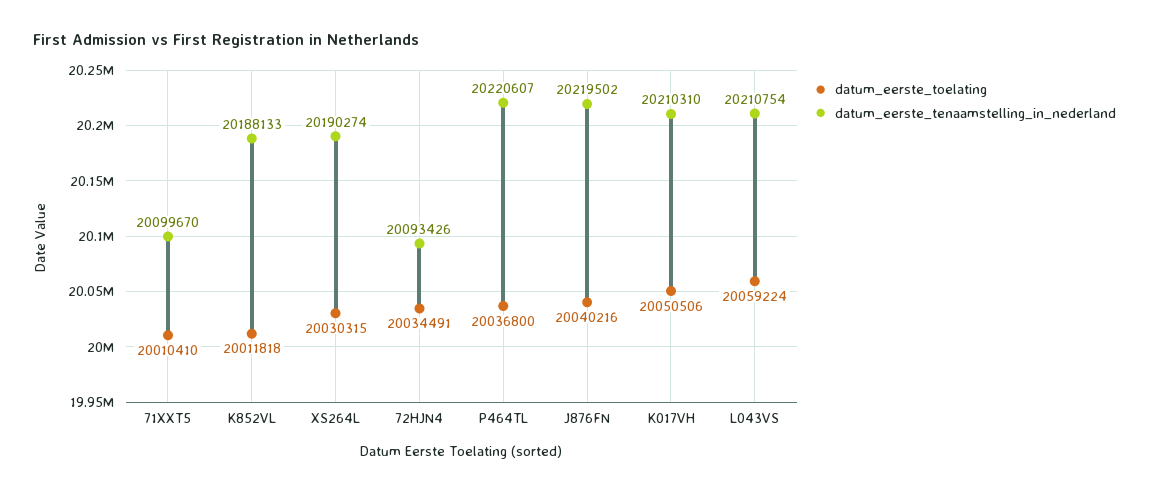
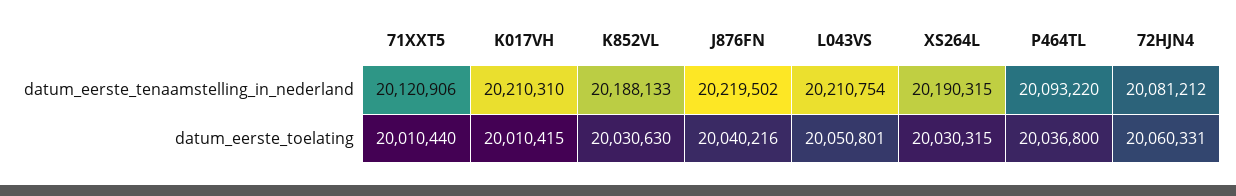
datum_eerste_toelating, 71XXT5: 20010410 -> 20010440
datum_eerste_tenaamstelling_in_nederland, 71XXT5: 20099670 -> 20120906
datum_eerste_toelating, K852VL: 20011818 -> 20030630
datum_eerste_tenaamstelling_in_nederland, XS264L: 20190274 -> 20190315
datum_eerste_toelating, 72HJN4: 20034491 -> 20060331
datum_eerste_tenaamstelling_in_nederland, 72HJN4: 20093426 -> 20081212
datum_eerste_tenaamstelling_in_nederland, P464TL: 20220607 -> 20093220
datum_eerste_toelating, K017VH: 20050506 -> 20010415
datum_eerste_toelating, L043VS: 20059224 -> 20050801

